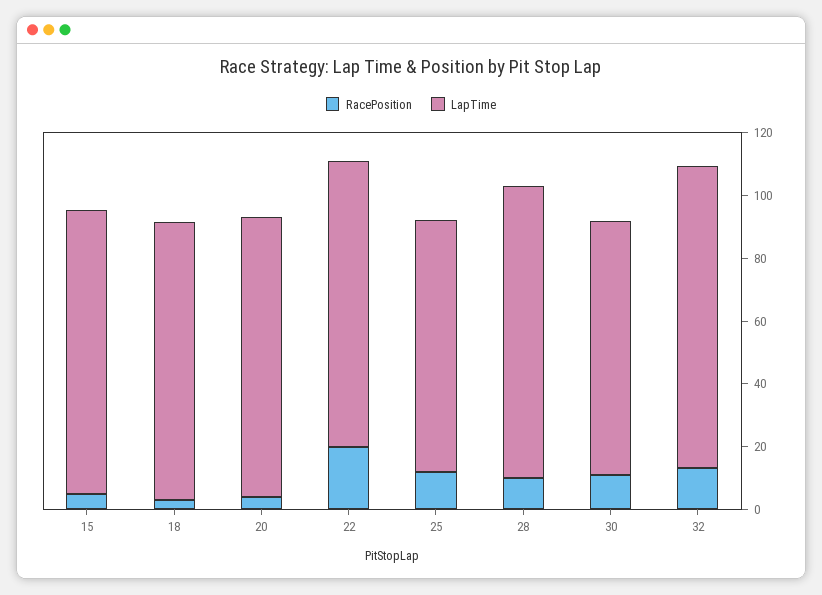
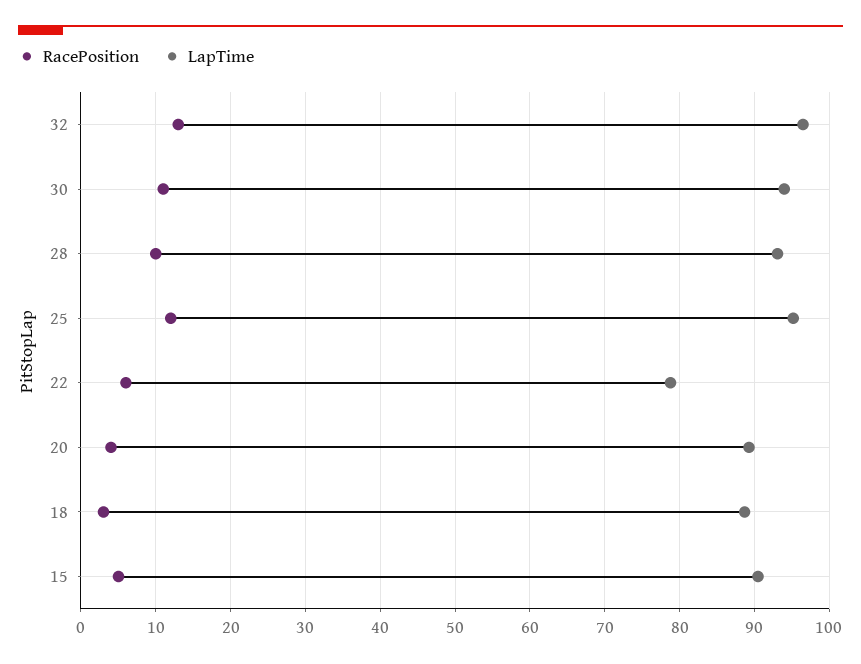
RacePosition, 22: 20 -> 6
LapTime, 22: 90 -> 79
LapTime, 25: 80 -> 95
LapTime, 30: 80 -> 94

